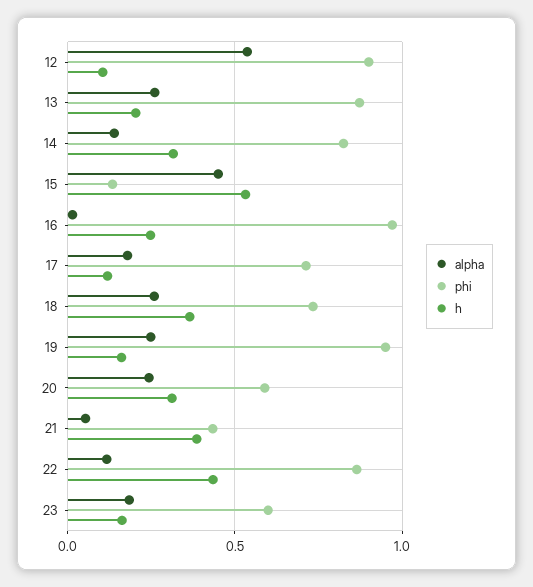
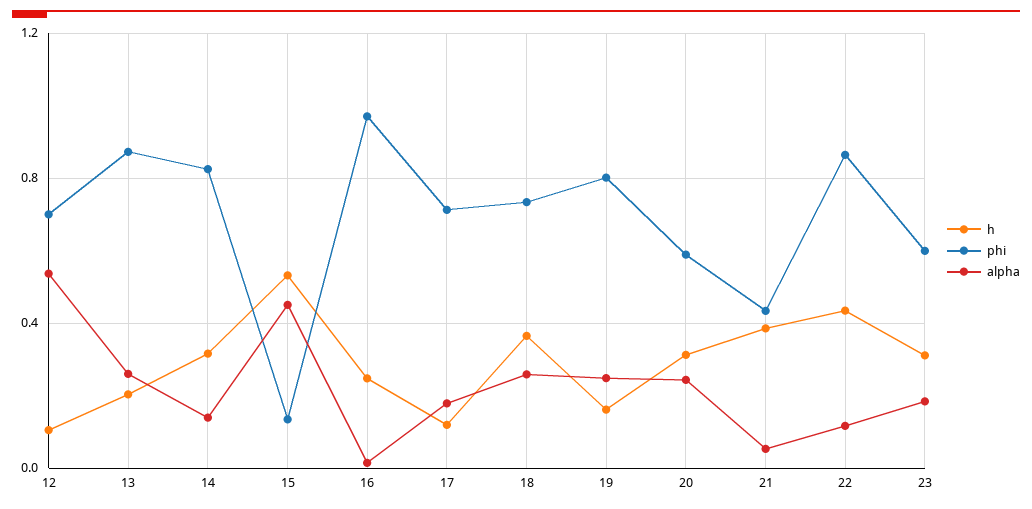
phi, 12: 0.9 -> 0.7
phi, 19: 0.95 -> 0.8
h, 23: 0.15 -> 0.3

